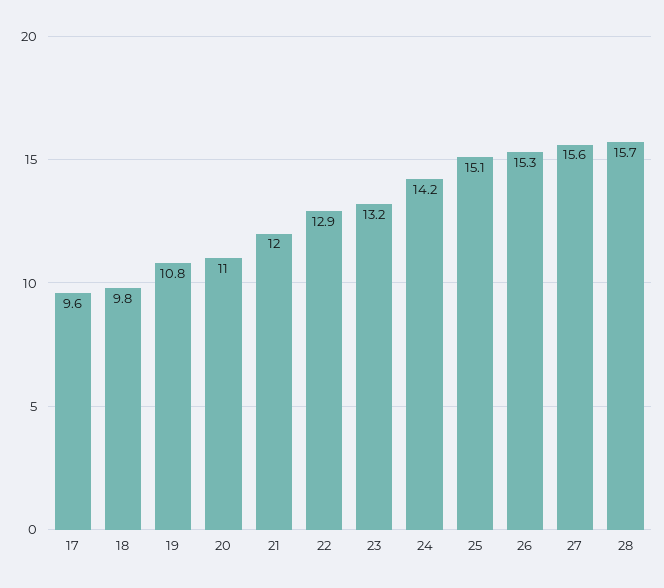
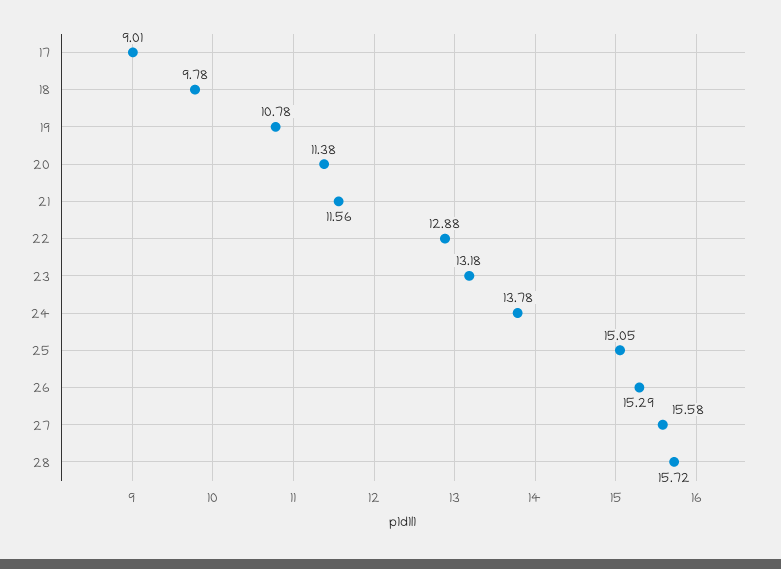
17: 9.6 -> 9.01
20: 11 -> 11.38
21: 12 -> 11.56
24: 14.2 -> 13.78

